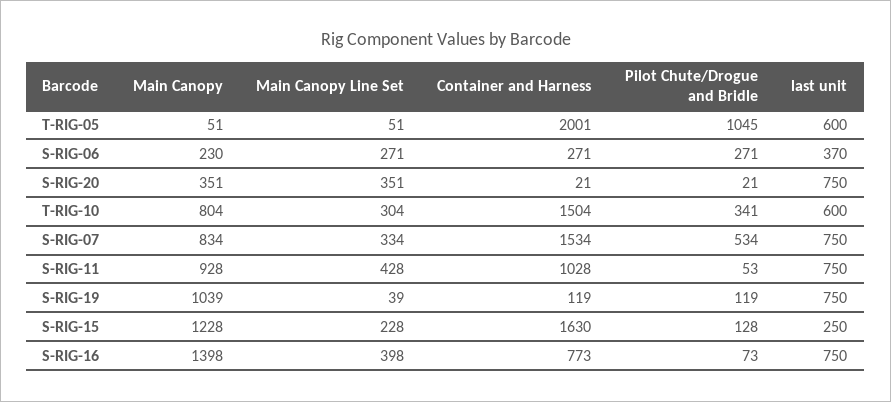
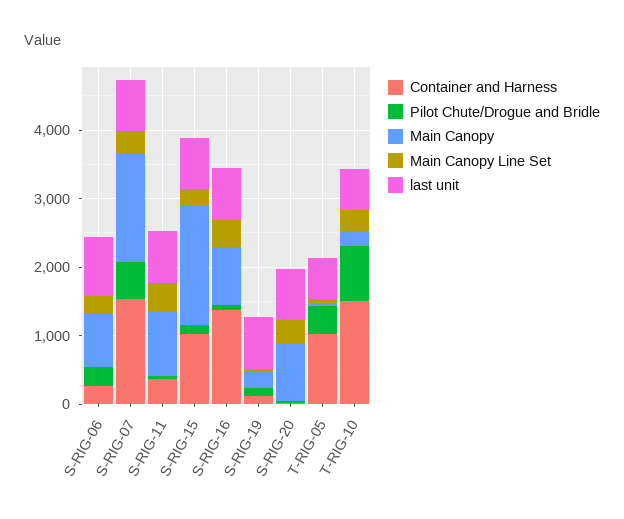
Container and Harness, T-RIG-05: 2001 -> 1000
Pilot Chute/Drogue and Bridle, T-RIG-05: 1045 -> 400
Main Canopy, S-RIG-06: 230 -> 800
last unit, S-RIG-06: 370 -> 800
Main Canopy, S-RIG-20: 351 -> 800
Main Canopy, T-RIG-10: 804 -> 200
Pilot Chute/Drogue and Bridle, T-RIG-10: 341 -> 800
Main Canopy, S-RIG-07: 834 -> 1600
Container and Harness, S-RIG-11: 1028 -> 400
Main Canopy, S-RIG-19: 1039 -> 200
Main Canopy, S-RIG-15: 1228 -> 1800
Container and Harness, S-RIG-15: 1630 -> 1000
last unit, S-RIG-15: 250 -> 800
Main Canopy, S-RIG-16: 1398 -> 800
Container and Harness, S-RIG-16: 773 -> 1400

